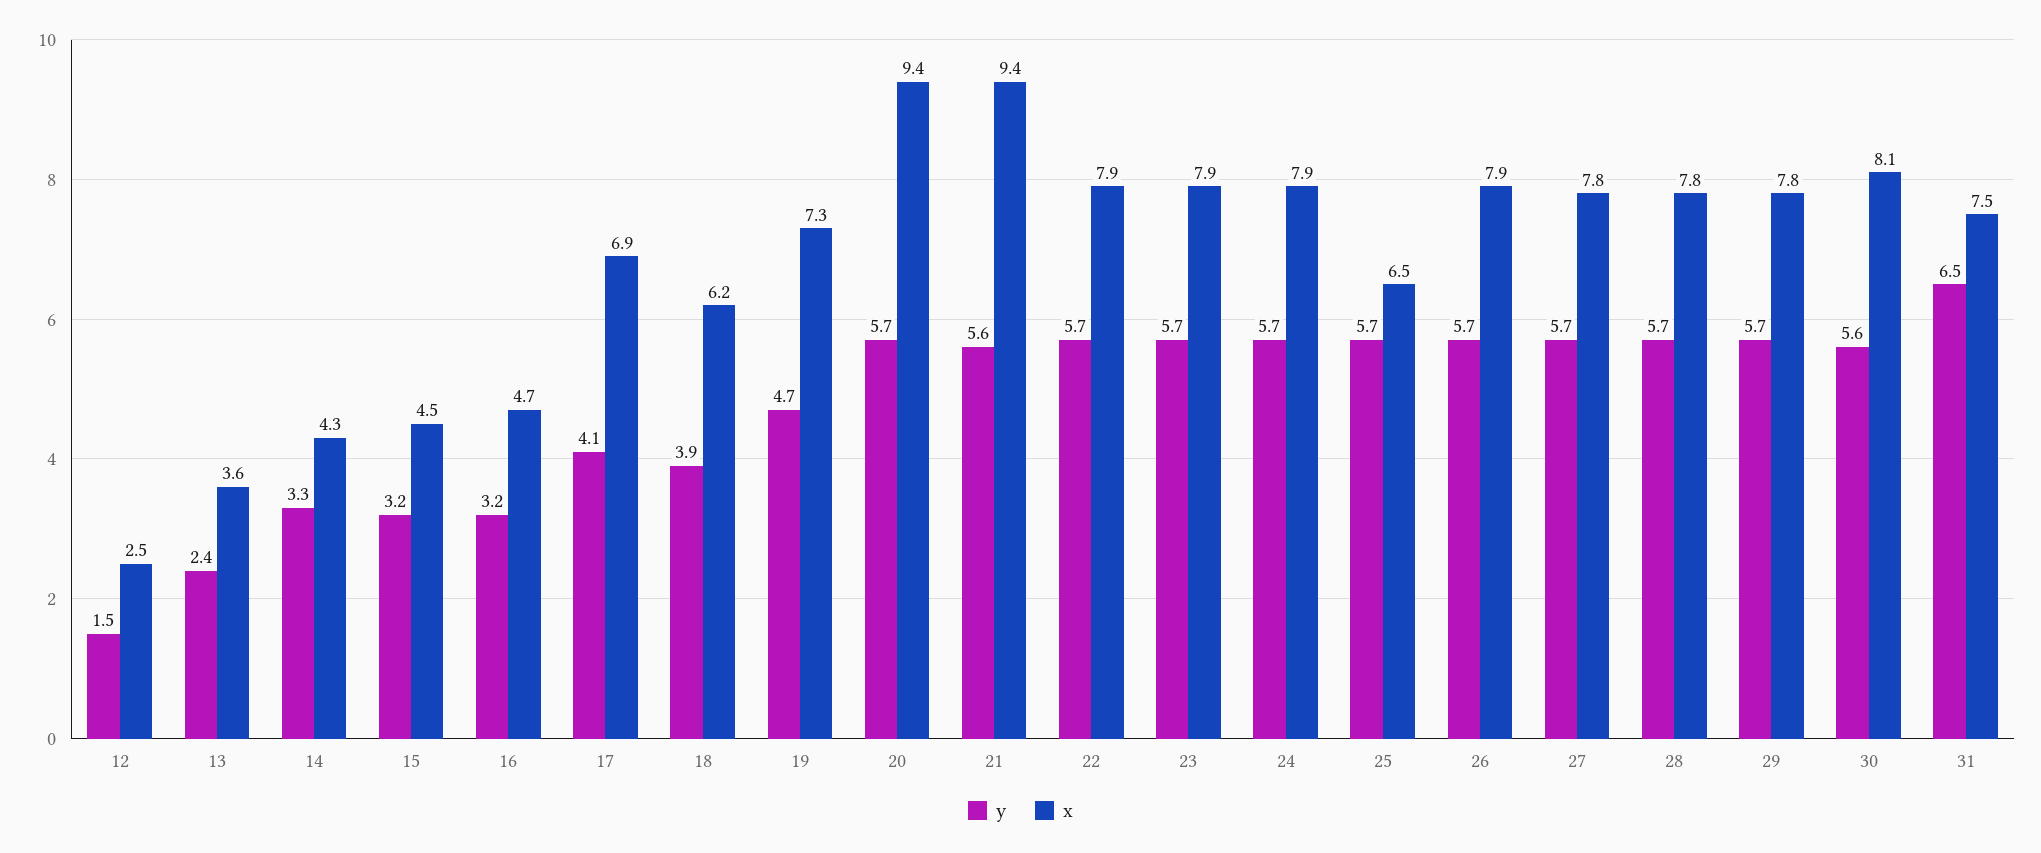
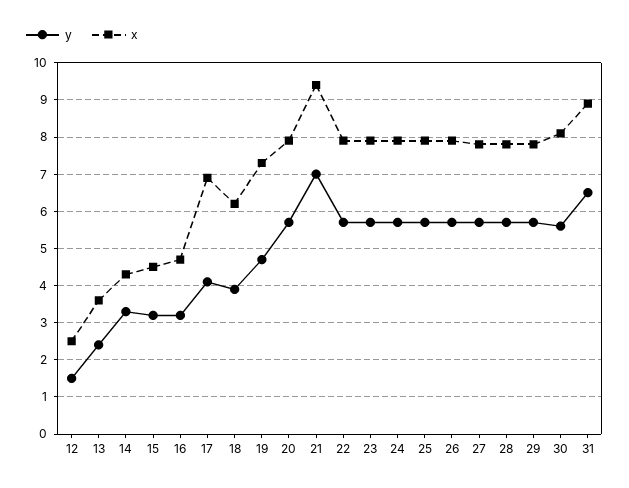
x, 20: 9.4 -> 8
y, 21: 5.6 -> 7
x, 25: 6.5 -> 8
x, 31: 7.5 -> 9

